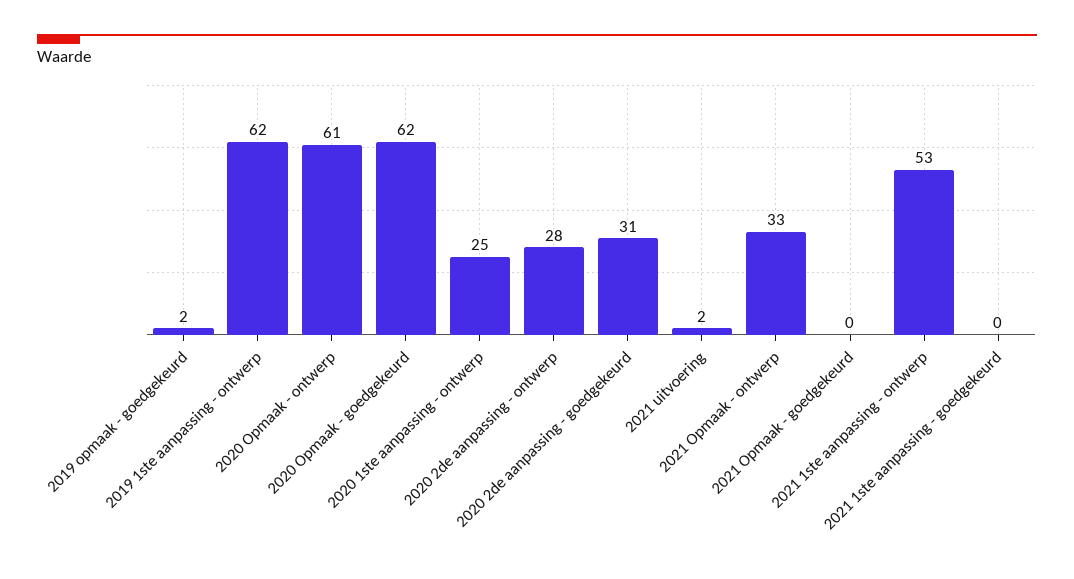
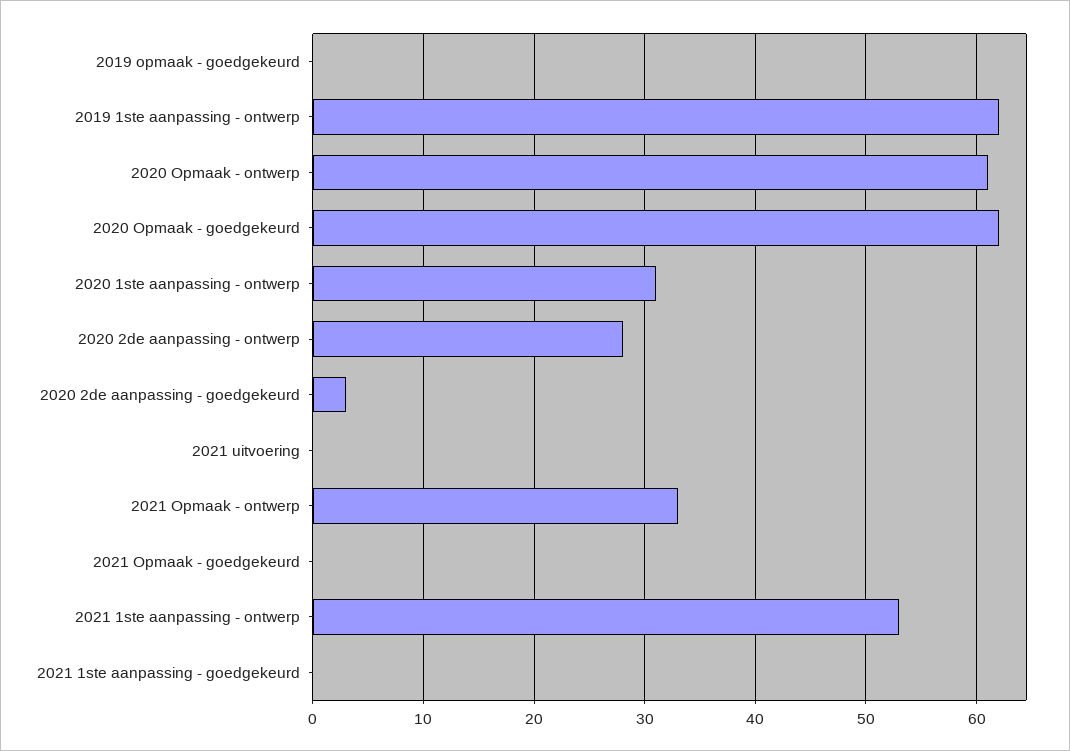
2019 opmaak - goedgekeurd: 2 -> 0
2020 1ste aanpassing - ontwerp: 25 -> 31
2020 2de aanpassing - goedgekeurd: 31 -> 3
2021 uitvoering: 2 -> 0

